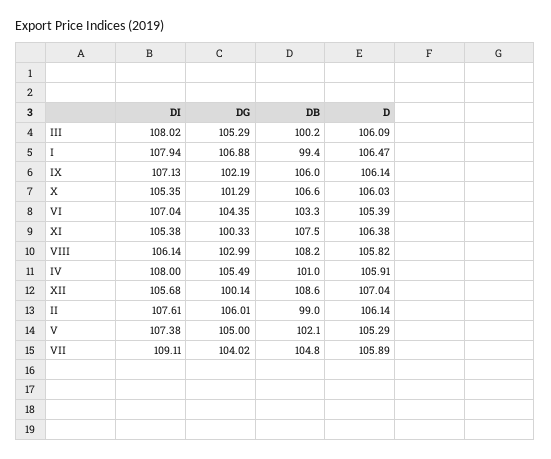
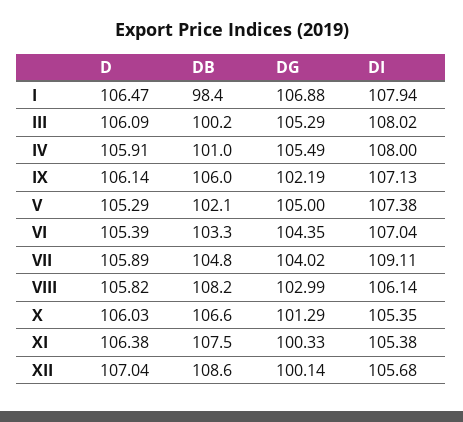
DB, I: 99.4 -> 98.4
DI, II: 107.61 -> none
DG, II: 106.01 -> none
DB, II: 99 -> none
D, II: 106.14 -> none

